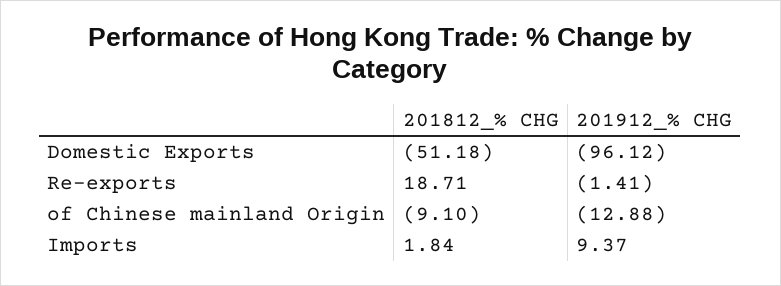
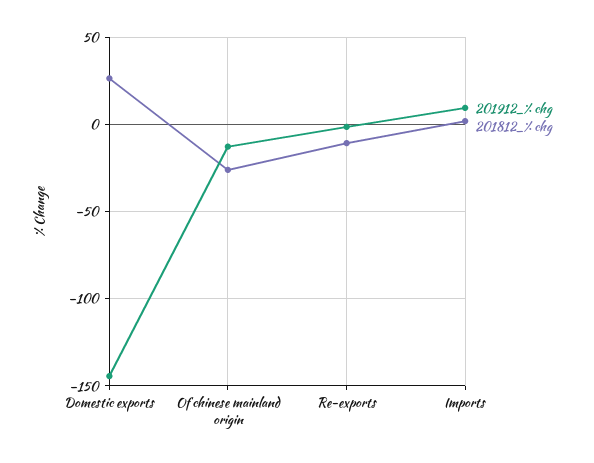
201812_% CHG, Domestic Exports: -51.18 -> 25
201912_% CHG, Domestic Exports: -96.12 -> -145
201812_% CHG, Re-exports: 18.71 -> -10
201812_% CHG, of Chinese mainland Origin: -9.1 -> -25

